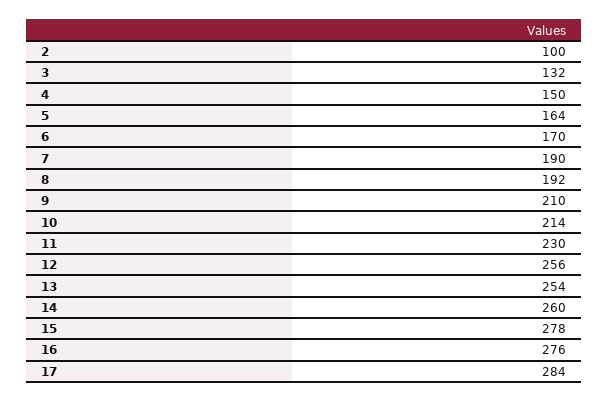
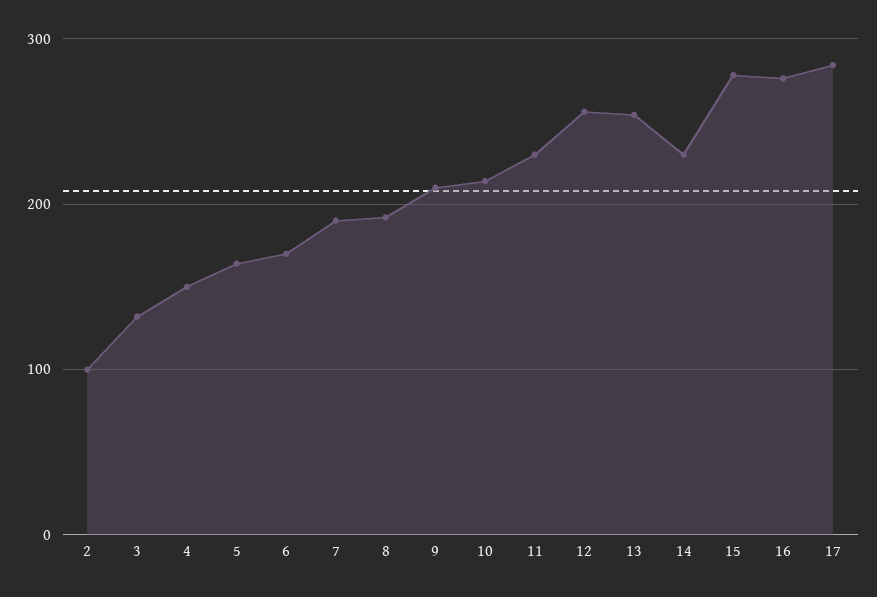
14: 260 -> 230

